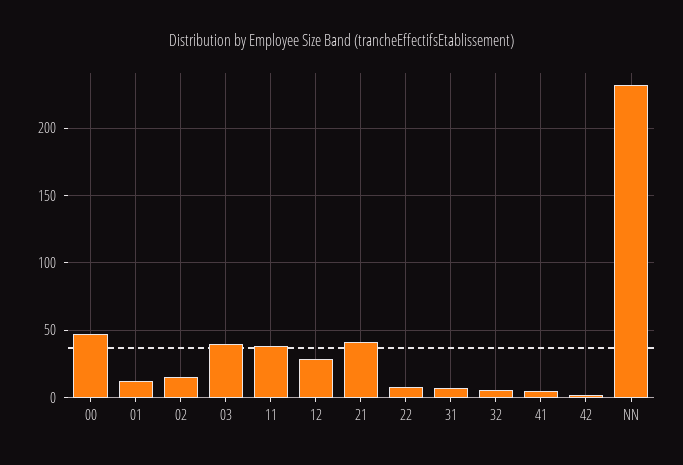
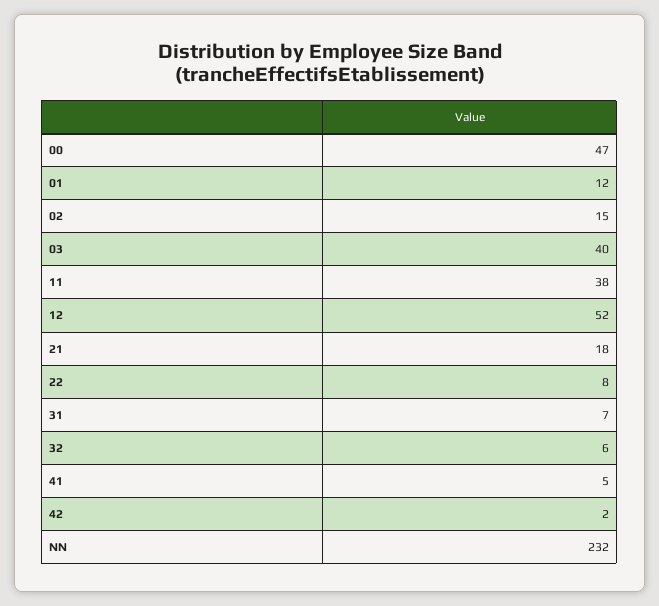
12: 30 -> 52
21: 40 -> 18

